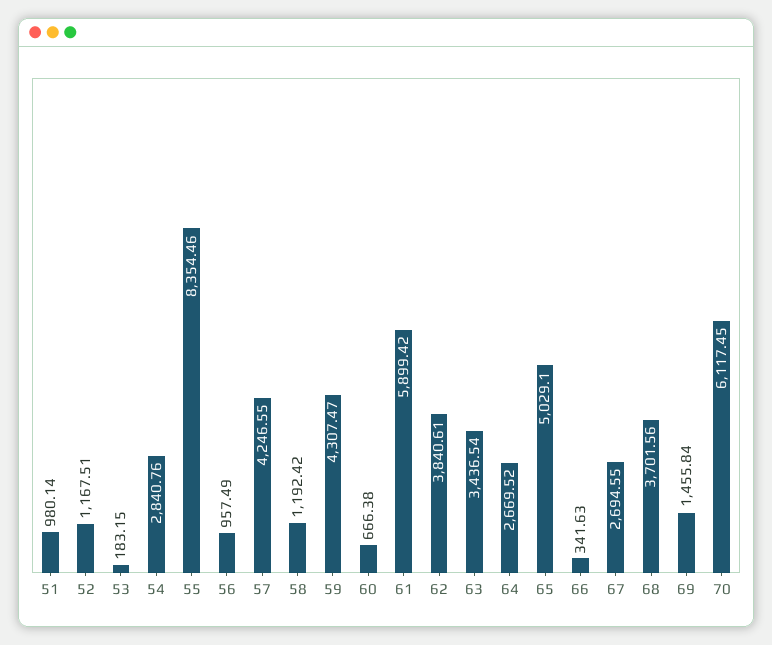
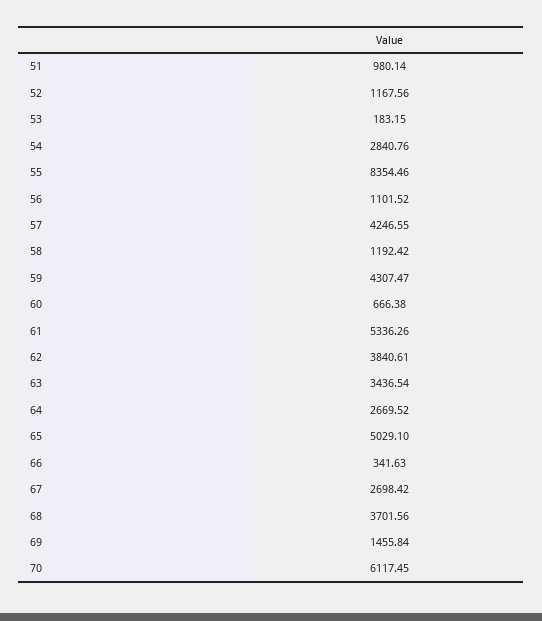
52: 1167.51 -> 1167.56
56: 957.49 -> 1101.52
61: 5899.42 -> 5336.26
67: 2694.55 -> 2698.42

